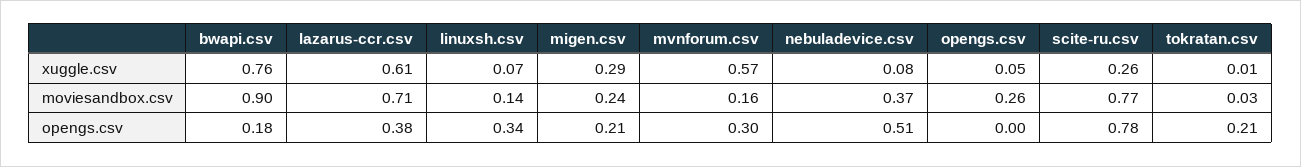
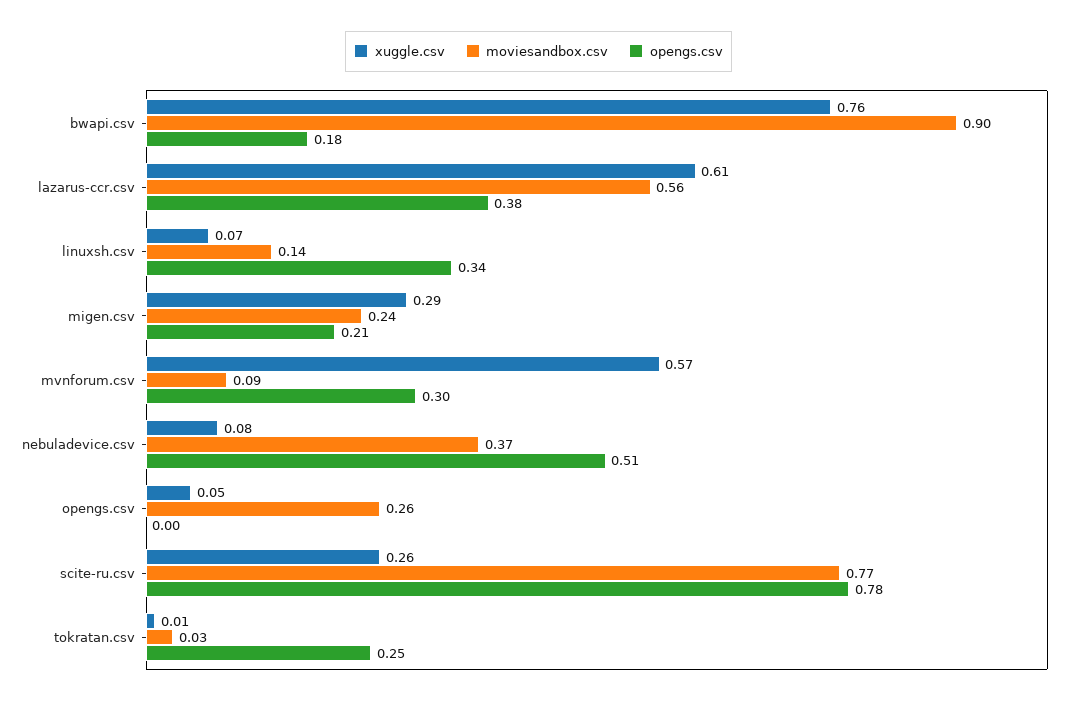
moviesandbox.csv, lazarus-ccr.csv: 0.71 -> 0.56
moviesandbox.csv, mvnforum.csv: 0.16 -> 0.09
opengs.csv, tokratan.csv: 0.21 -> 0.25

